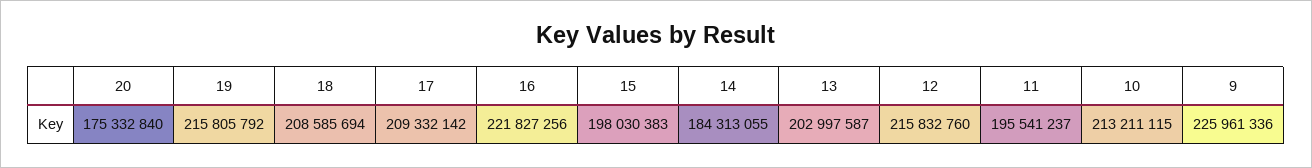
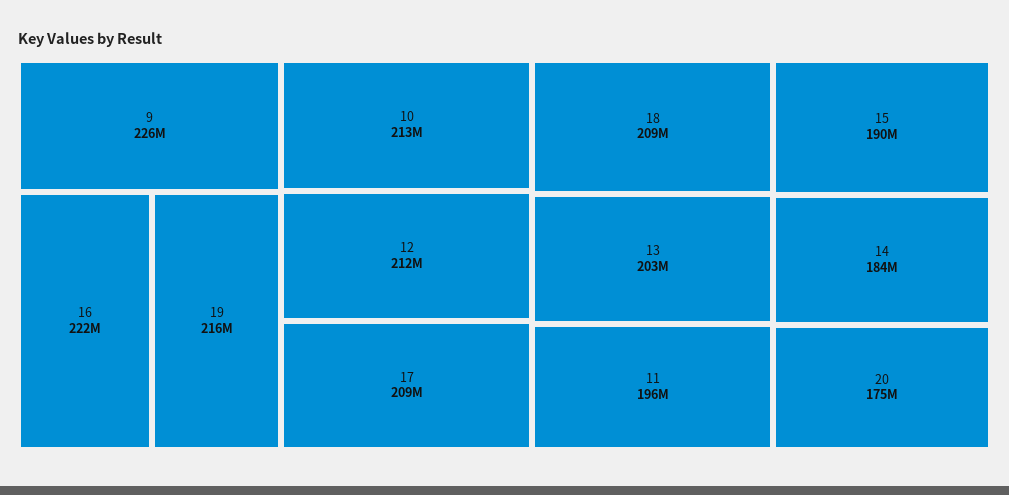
15: 198030383 -> 190000000
12: 215832760 -> 212000000

